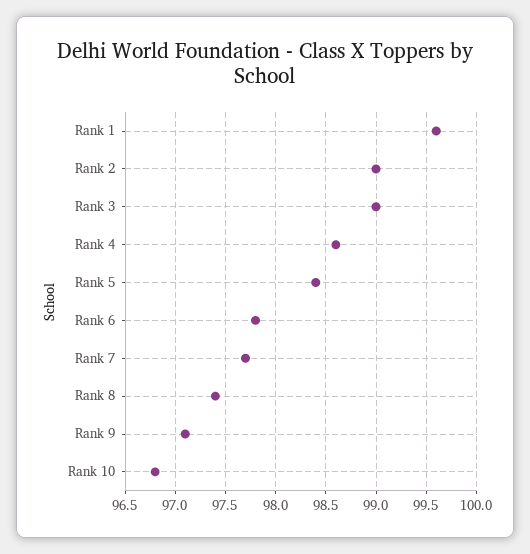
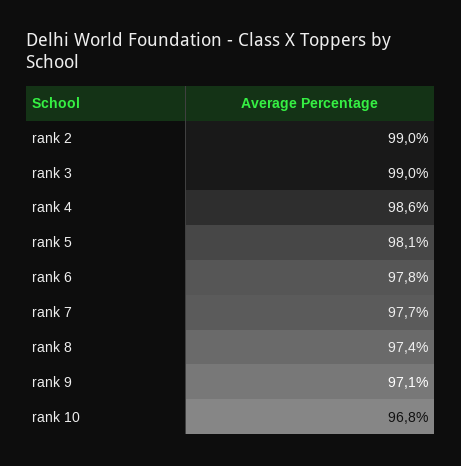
Rank 1: 99.6 -> none
Rank 5: 98.4 -> 98.1

